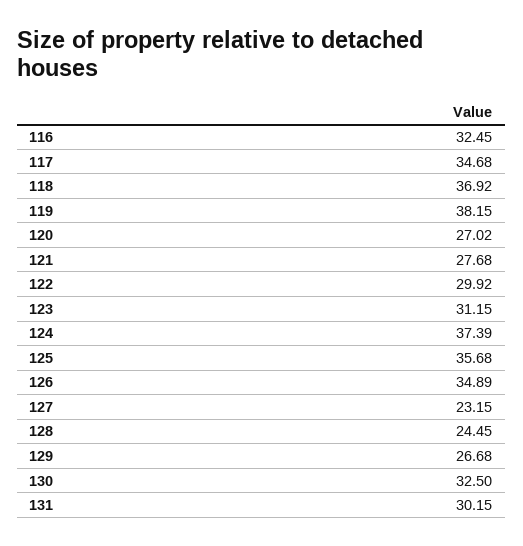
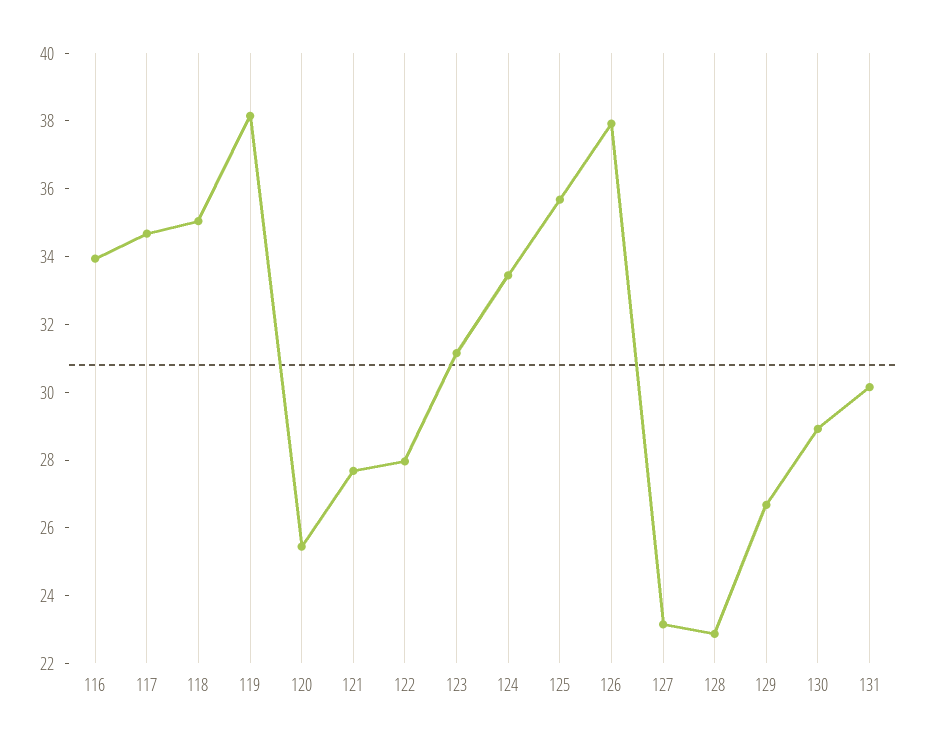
116: 32.45 -> 34
118: 36.92 -> 35
120: 27.02 -> 25.5
122: 29.92 -> 28
124: 37.39 -> 33.5
126: 34.89 -> 38
128: 24.45 -> 23
130: 32.5 -> 29

